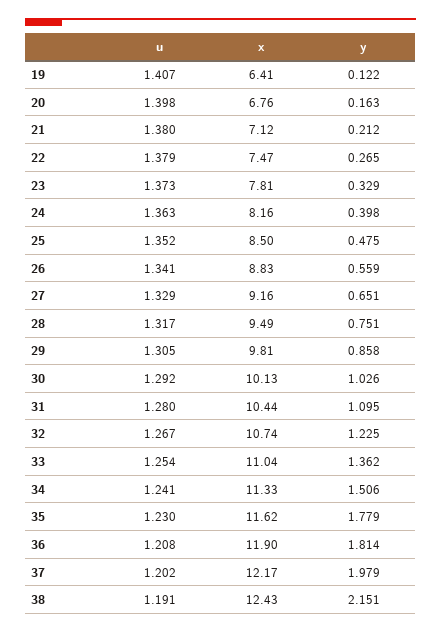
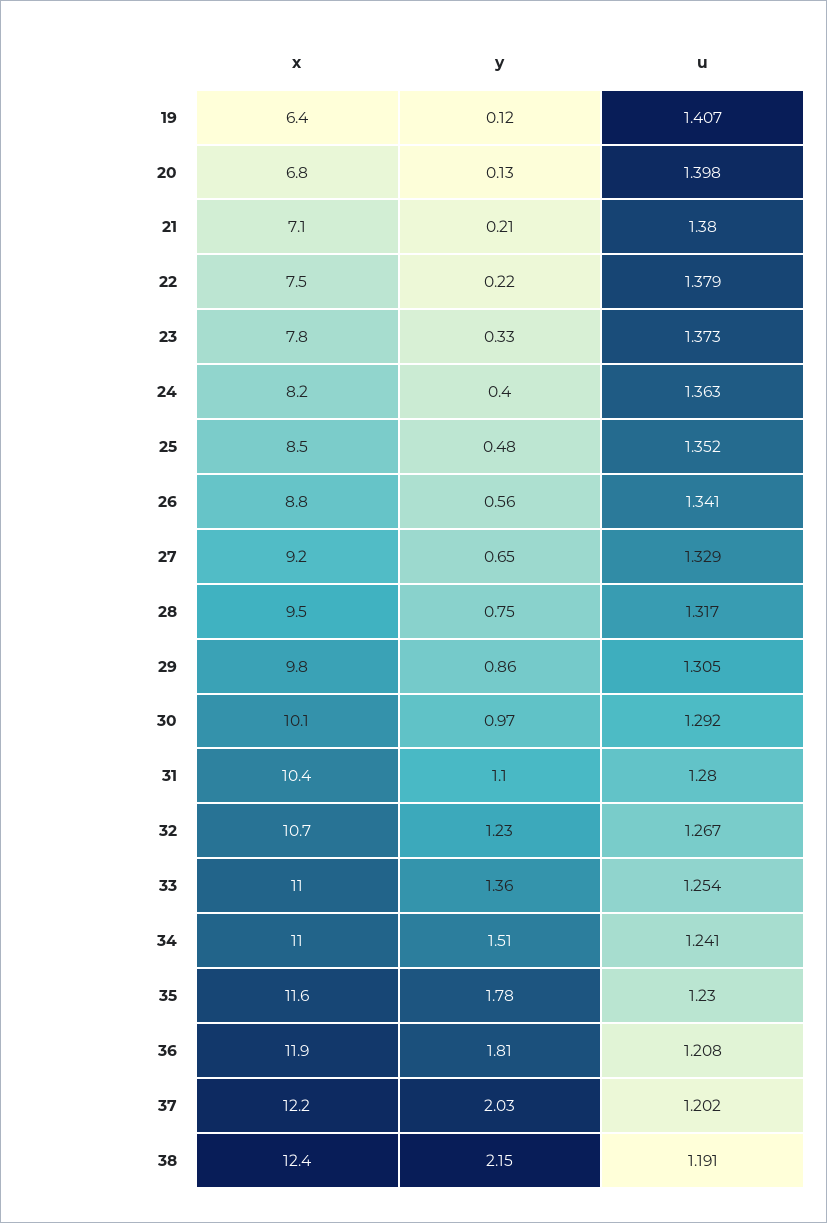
y, 20: 0.163 -> 0.13
y, 22: 0.265 -> 0.22
y, 30: 1.026 -> 0.97
x, 34: 11.33 -> 11
y, 37: 1.979 -> 2.03

